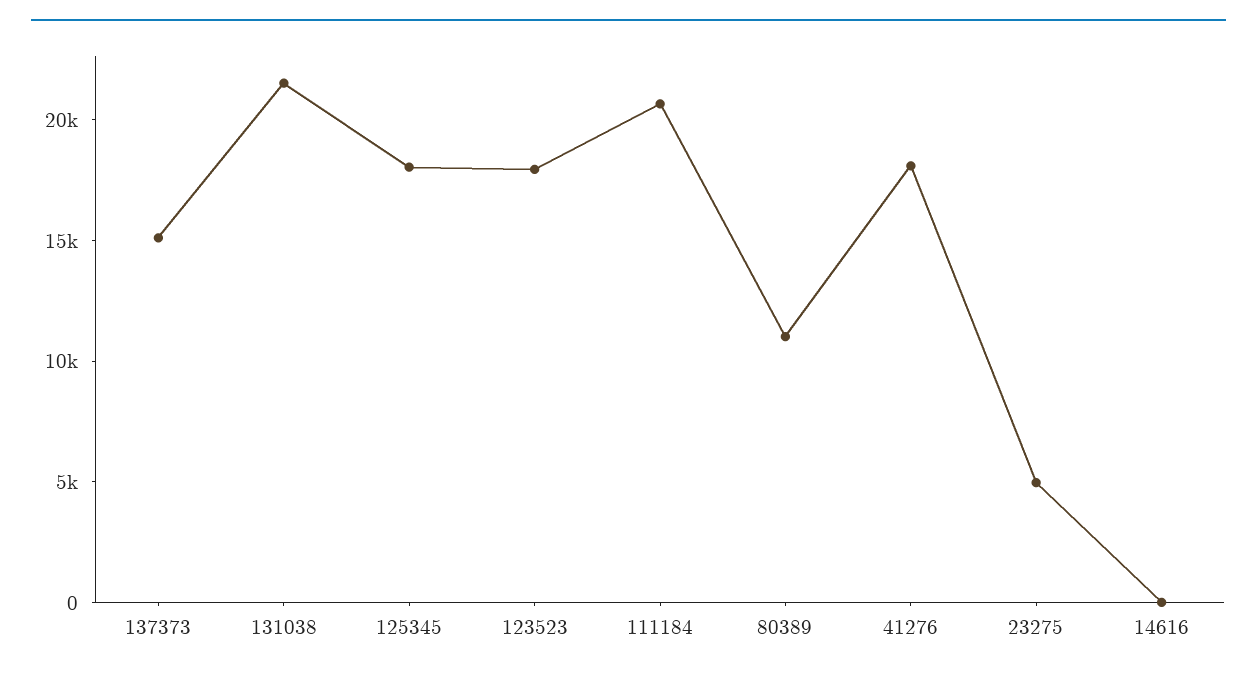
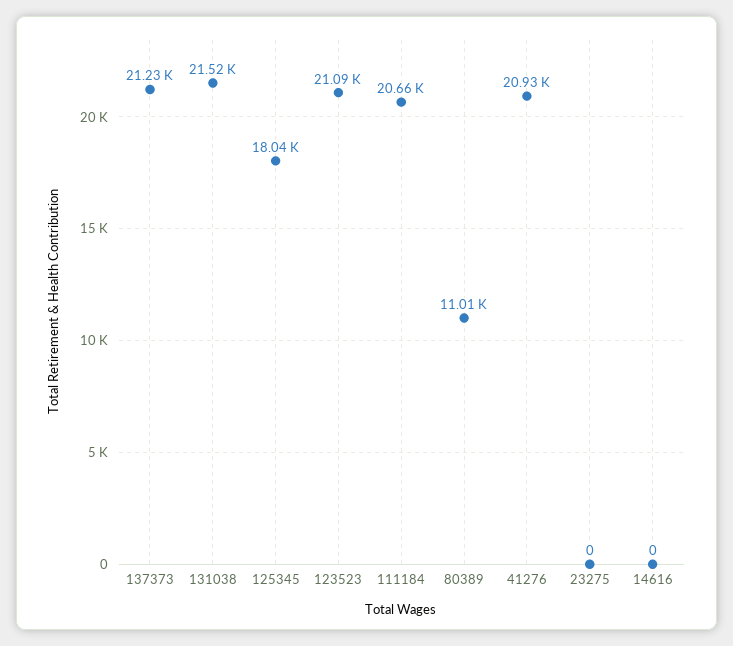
137373: 15000 -> 21230
123523: 18000 -> 21090
41276: 18000 -> 20930
23275: 5000 -> 0

